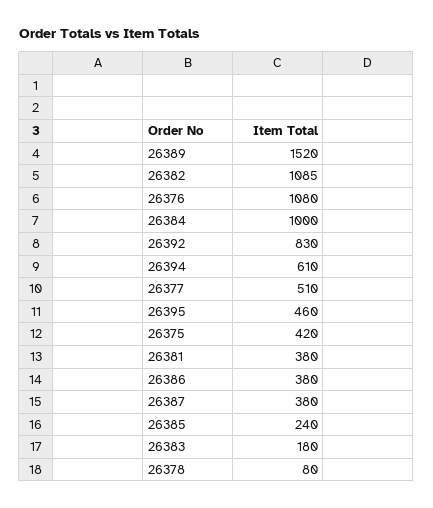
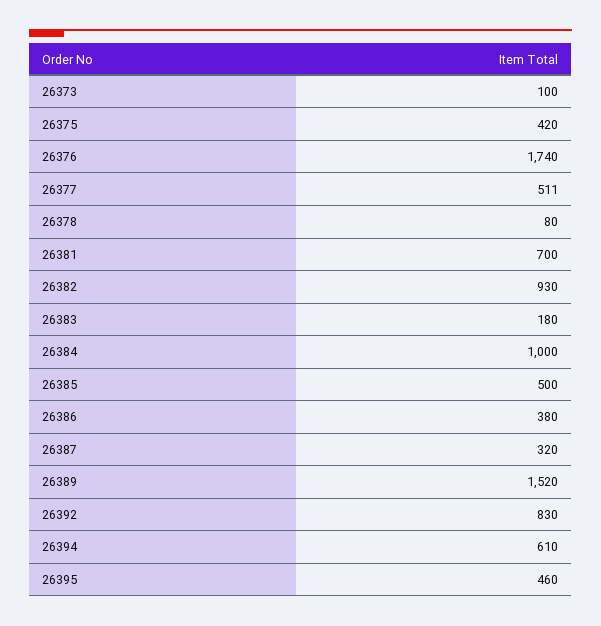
26382: 1085 -> 930
26376: 1080 -> 1740
26377: 510 -> 511
26381: 380 -> 700
26387: 380 -> 320
26385: 240 -> 500
26373: none -> 100

